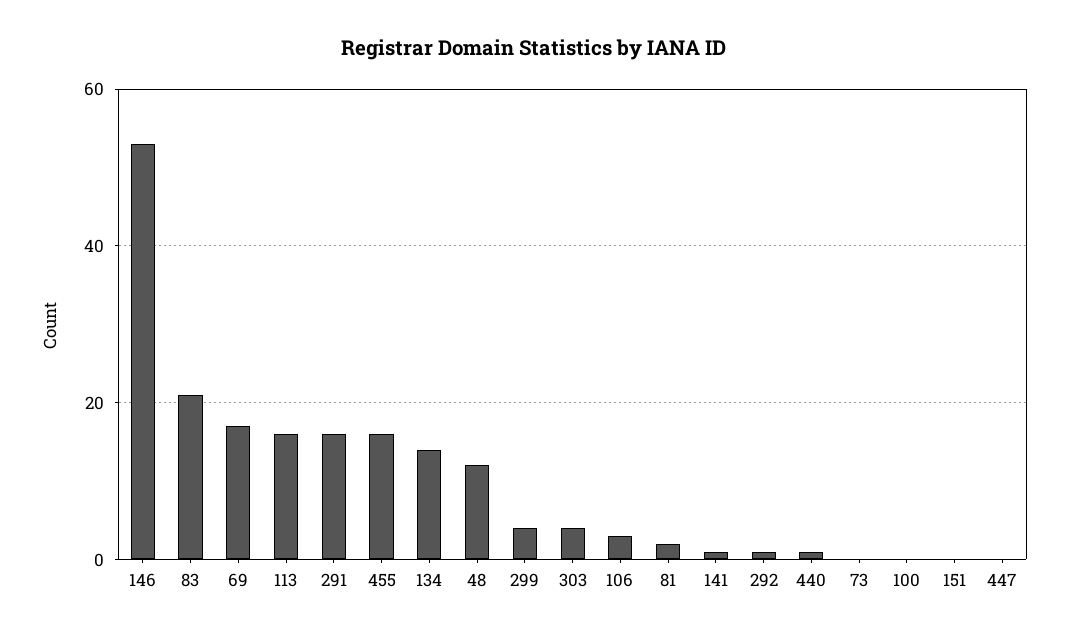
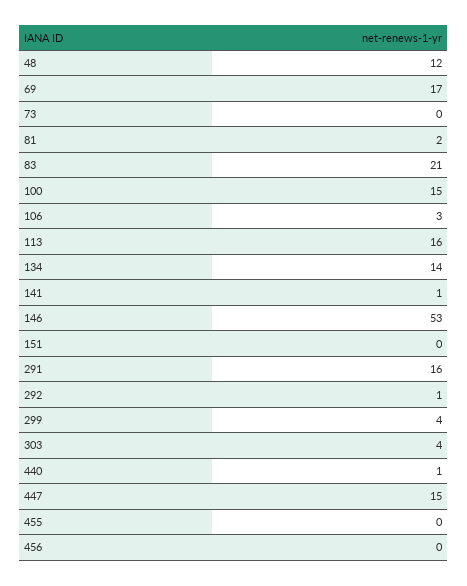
455: 15 -> 0
100: 0 -> 15
447: 0 -> 15
456: none -> 0

